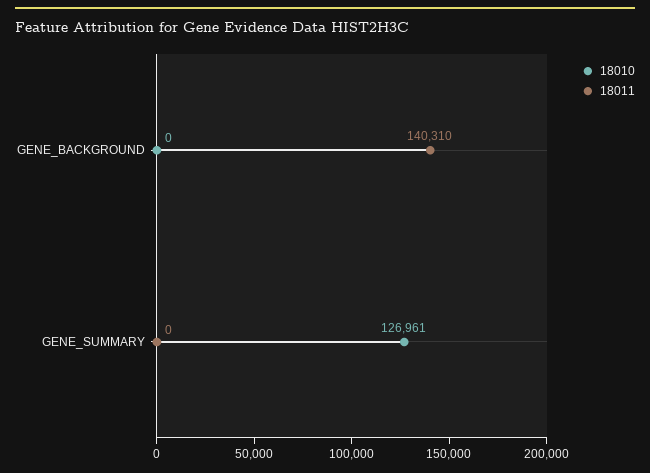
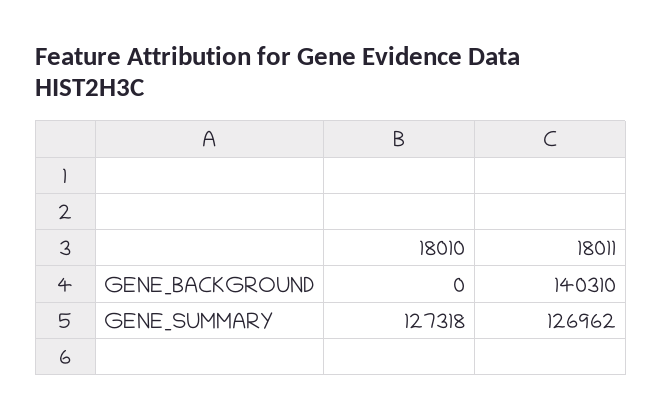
18010, GENE_SUMMARY: 126961 -> 127318
18011, GENE_SUMMARY: 0 -> 126962

